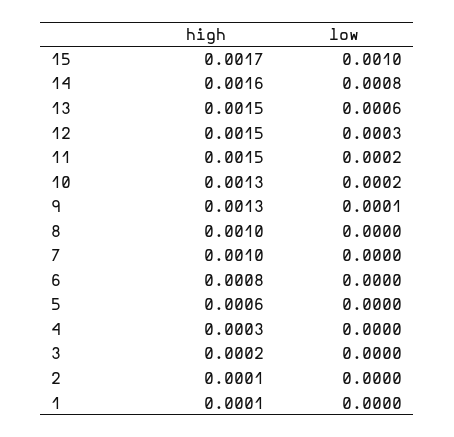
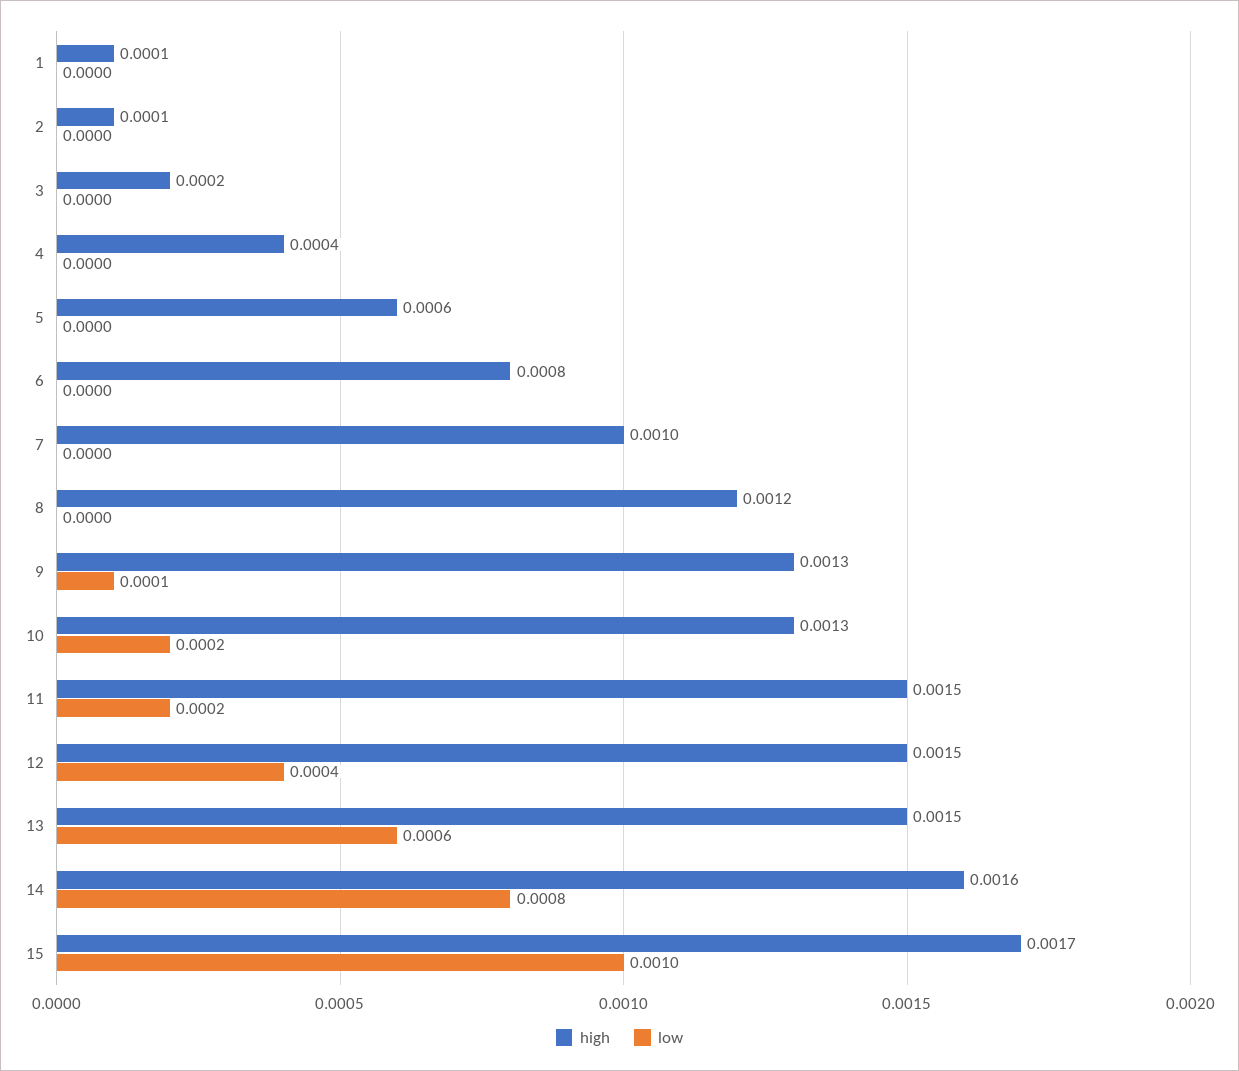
low, 12: 0.0003 -> 0.0004
high, 8: 0.001 -> 0.0012
high, 4: 0.0003 -> 0.0004

